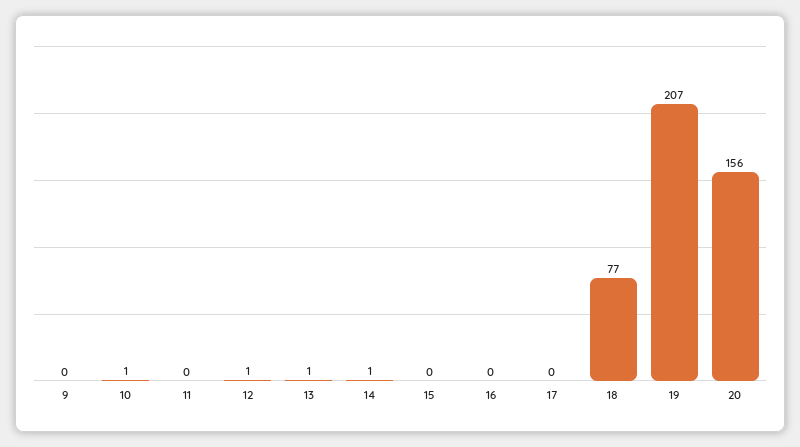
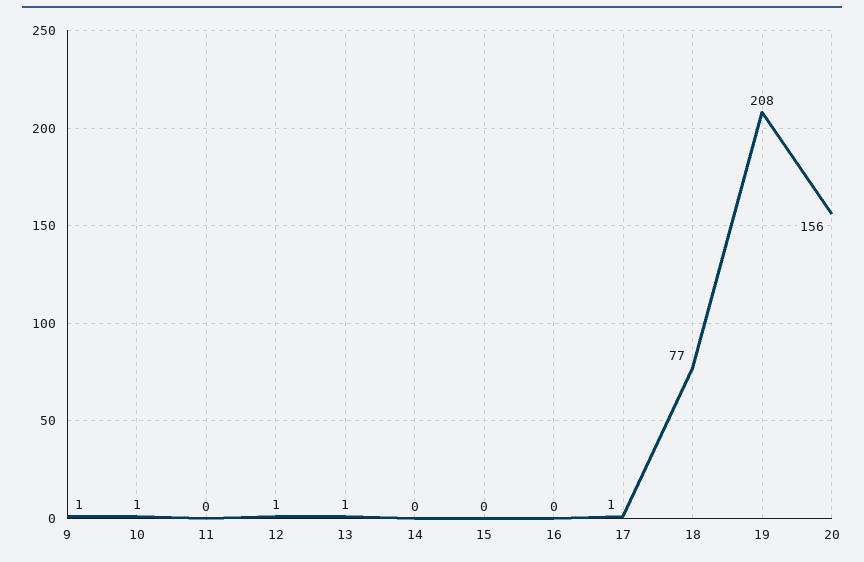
9: 0 -> 1
14: 1 -> 0
17: 0 -> 1
19: 207 -> 208

